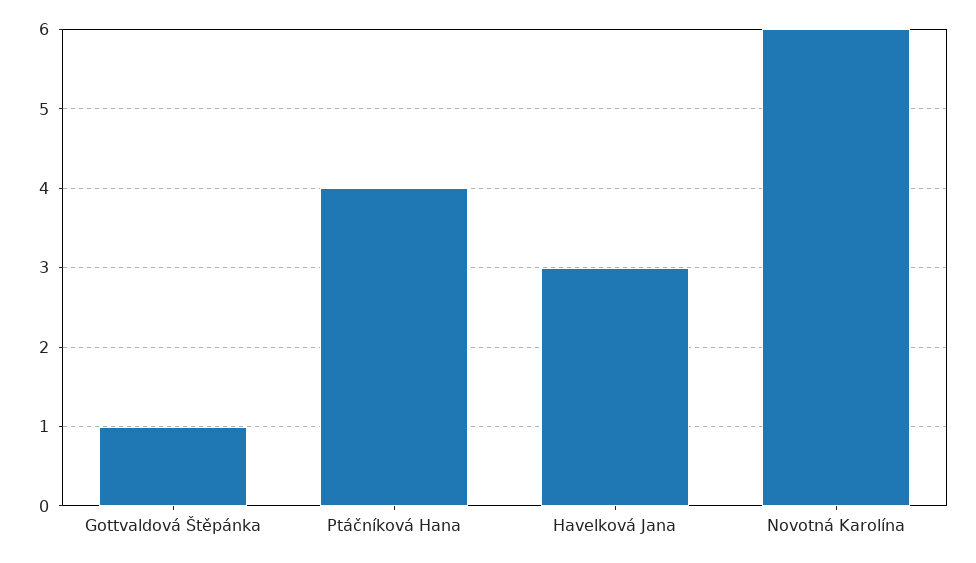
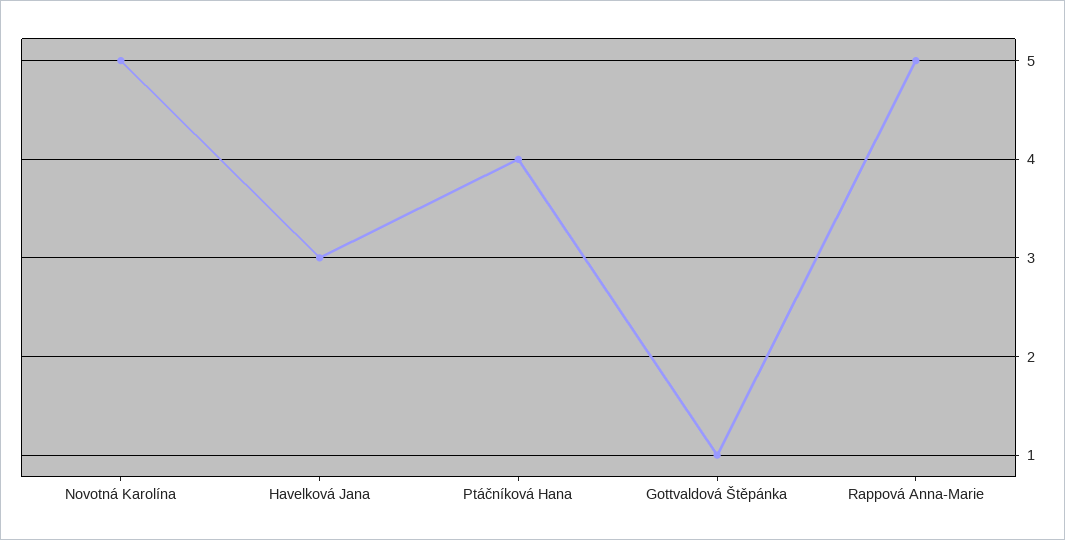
Novotná Karolína: 6 -> 5
Rappová Anna-Marie: none -> 5

